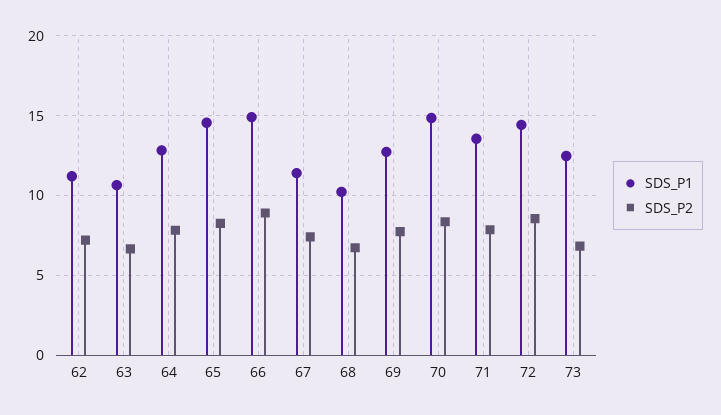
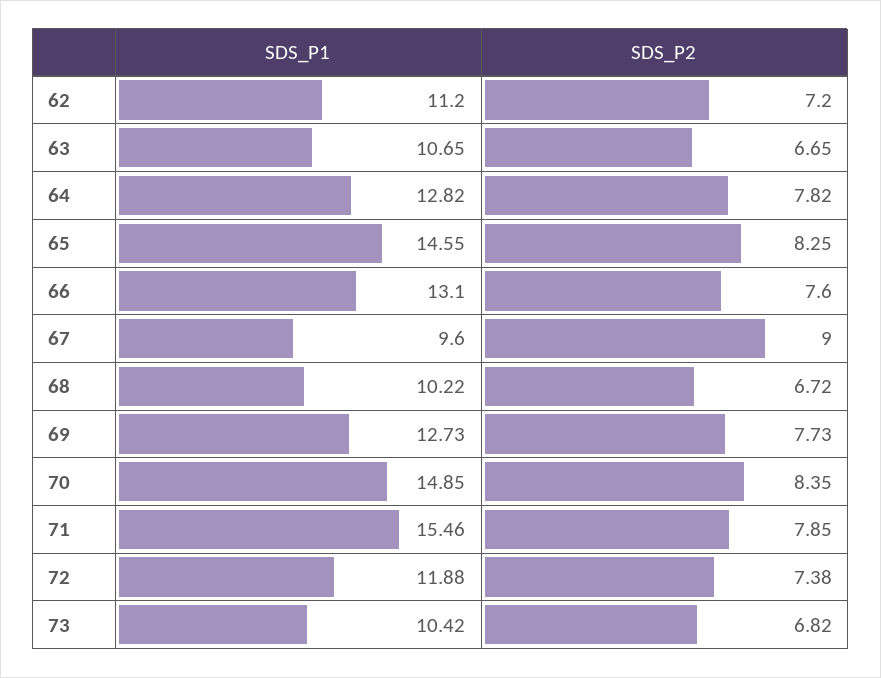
SDS_P1, 66: 15 -> 13.1
SDS_P2, 66: 9 -> 7.6
SDS_P1, 67: 11.5 -> 9.6
SDS_P2, 67: 7.5 -> 9
SDS_P1, 71: 13.5 -> 15.46
SDS_P1, 72: 14.5 -> 11.88
SDS_P2, 72: 8.5 -> 7.38
SDS_P1, 73: 12.5 -> 10.42

